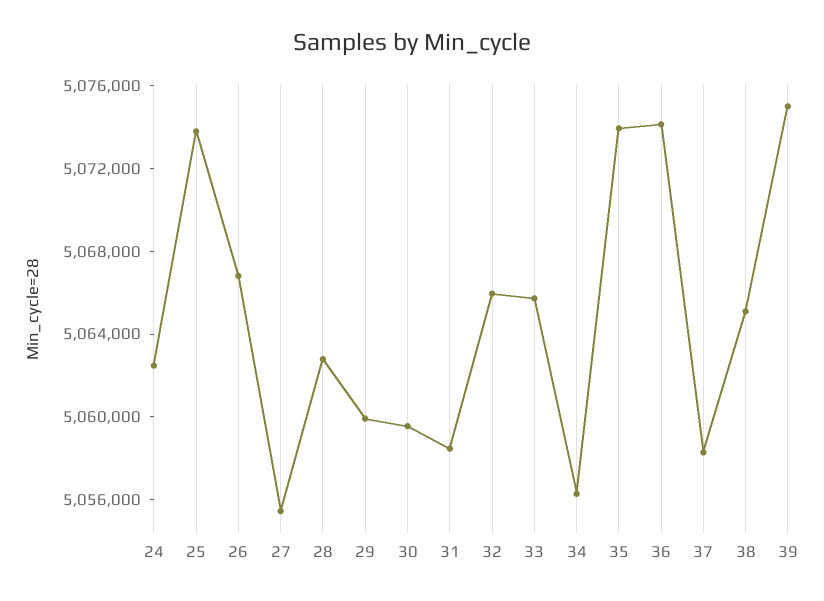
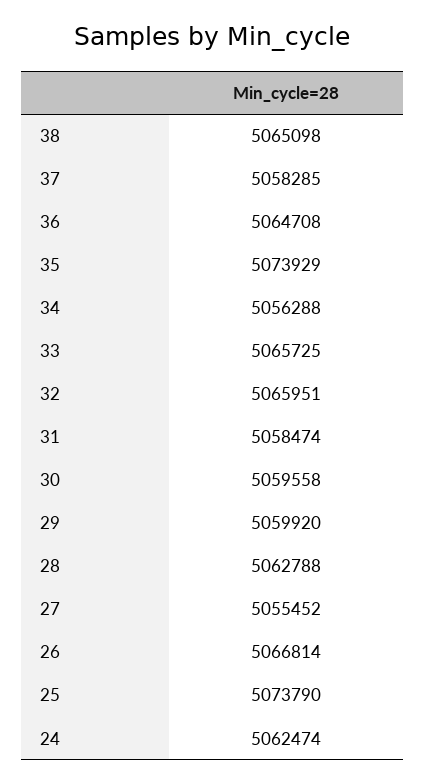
36: 5074000 -> 5064708
39: 5075000 -> none

